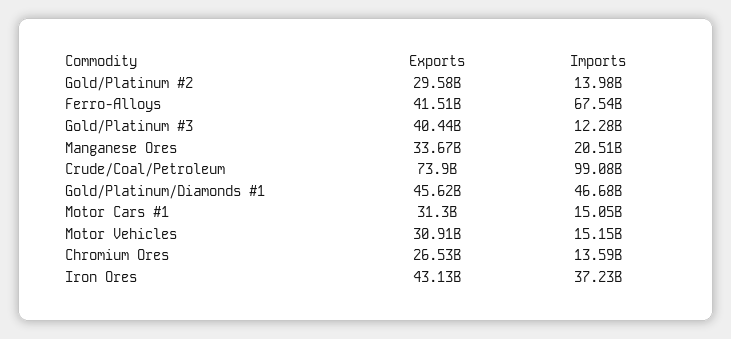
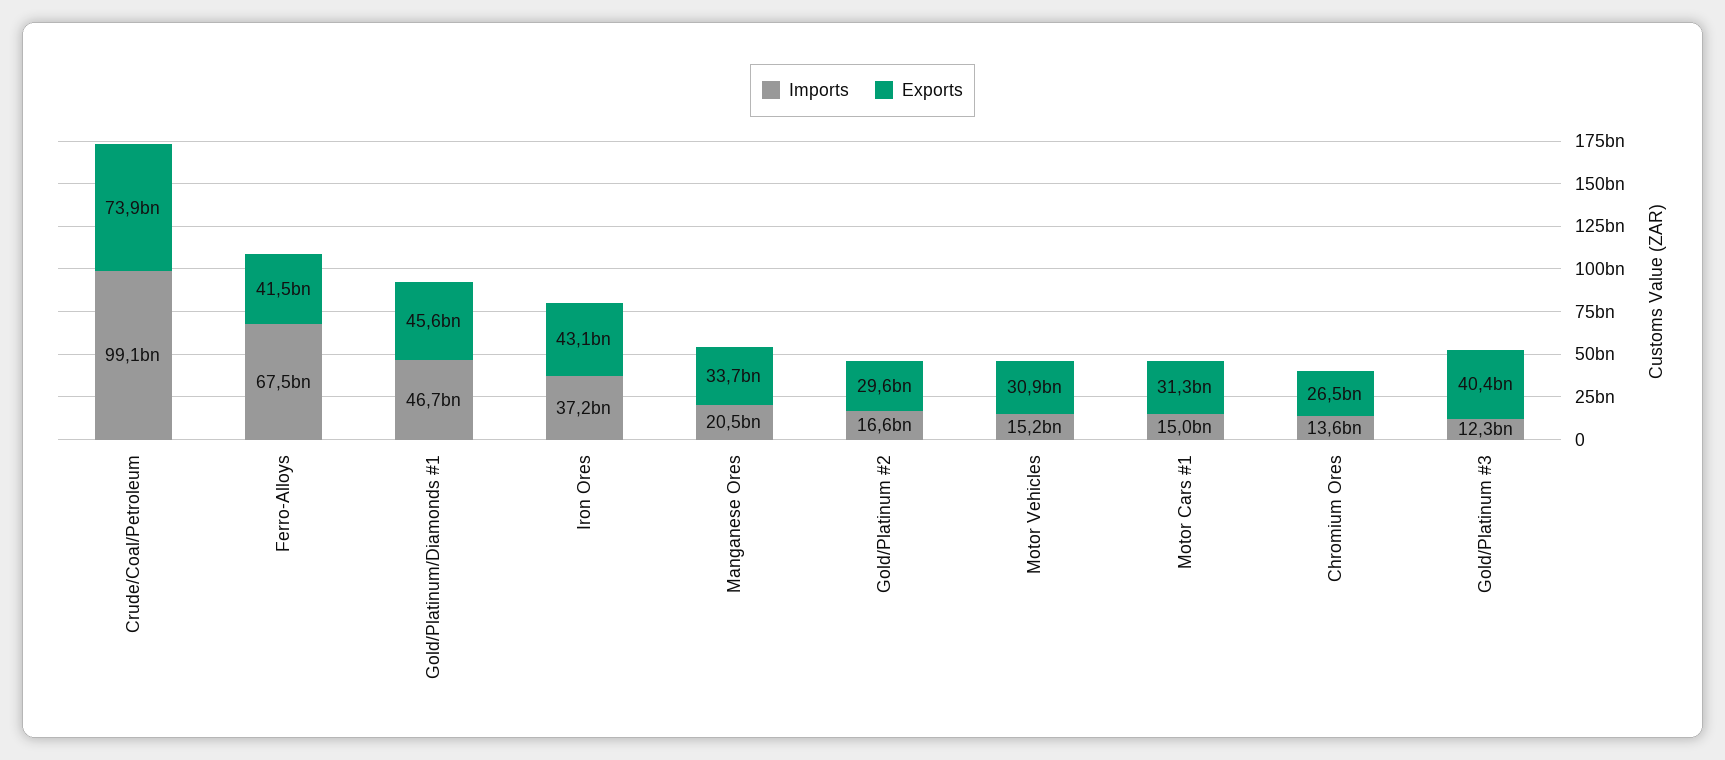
Imports, Gold/Platinum #2: 13980000000 -> 16600000000

